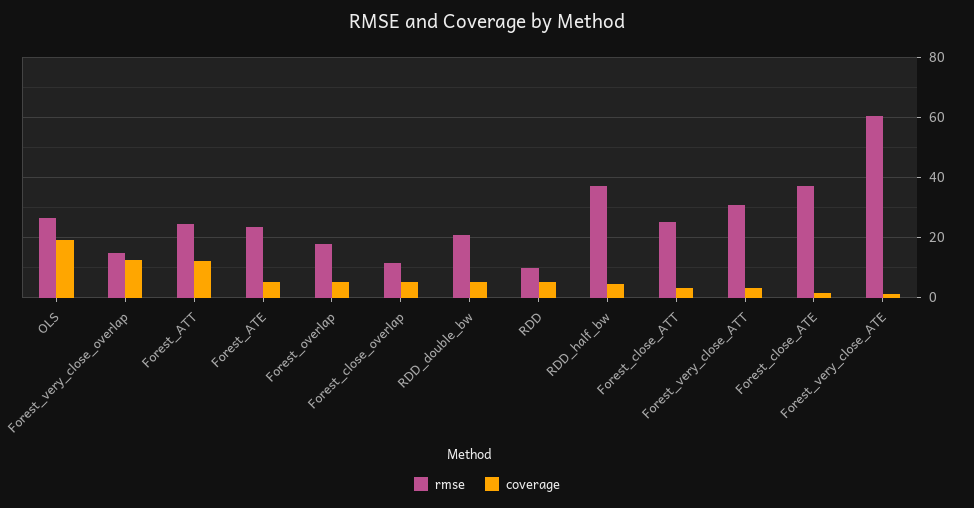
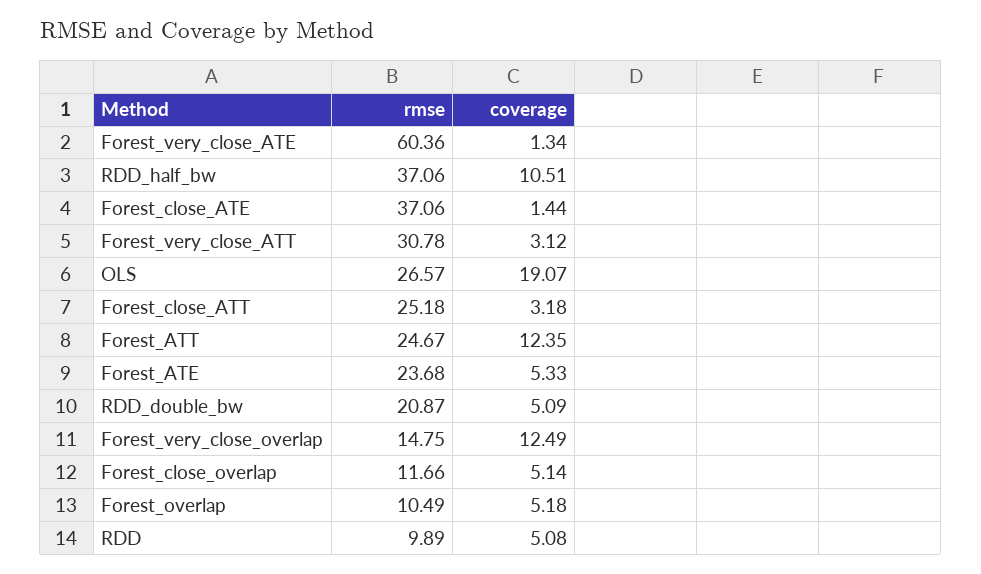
rmse, Forest_overlap: 18 -> 10.49
coverage, RDD_half_bw: 4 -> 10.51

